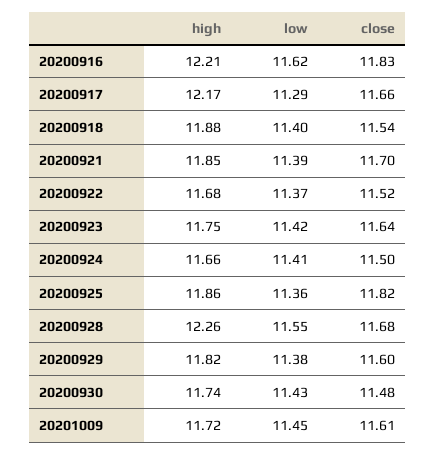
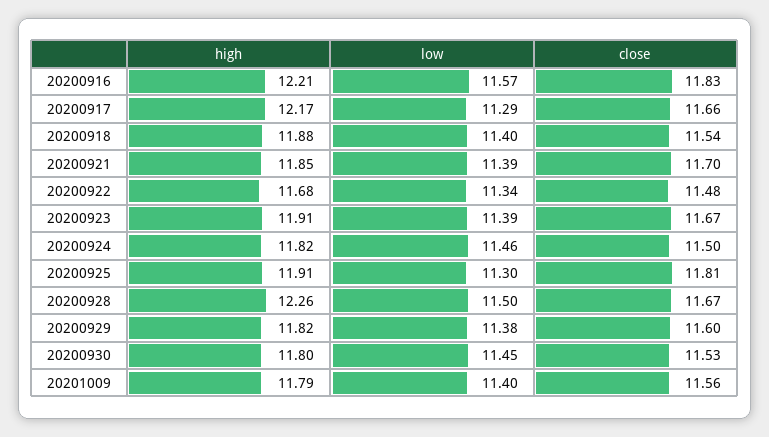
low, 20200916: 11.62 -> 11.57
low, 20200922: 11.37 -> 11.34
close, 20200922: 11.52 -> 11.48
high, 20200923: 11.75 -> 11.91
low, 20200923: 11.42 -> 11.39
close, 20200923: 11.64 -> 11.67
high, 20200924: 11.66 -> 11.82
low, 20200924: 11.41 -> 11.46
high, 20200925: 11.86 -> 11.91
low, 20200925: 11.36 -> 11.3
close, 20200925: 11.82 -> 11.81
low, 20200928: 11.55 -> 11.5
close, 20200928: 11.68 -> 11.67
high, 20200930: 11.74 -> 11.8
low, 20200930: 11.43 -> 11.45
close, 20200930: 11.48 -> 11.53
high, 20201009: 11.72 -> 11.79
low, 20201009: 11.45 -> 11.4
close, 20201009: 11.61 -> 11.56

